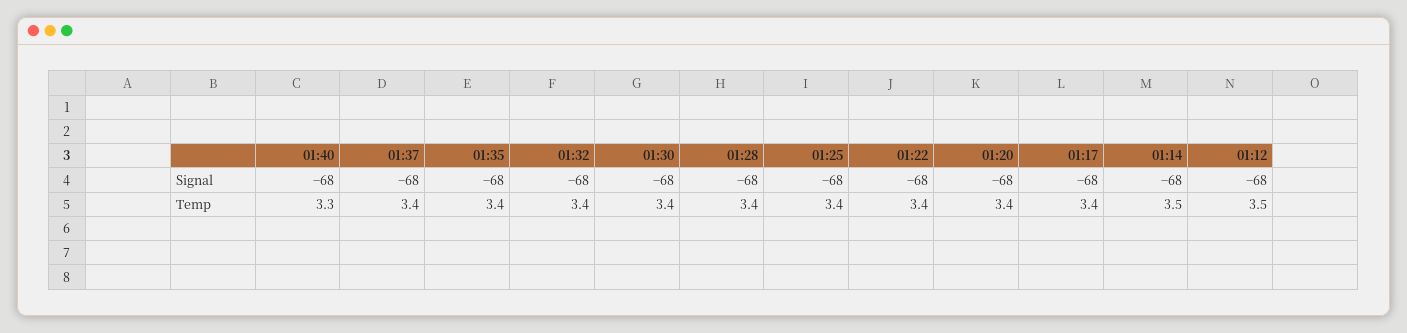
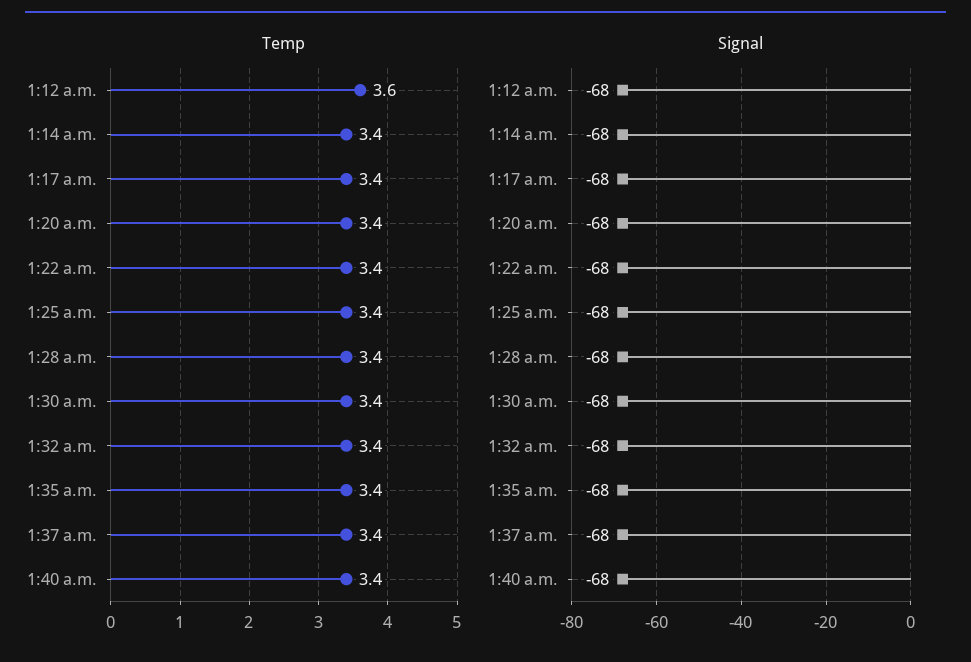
Temp, 01:40: 3.3 -> 3.4
Temp, 01:14: 3.5 -> 3.4
Temp, 01:12: 3.5 -> 3.6

